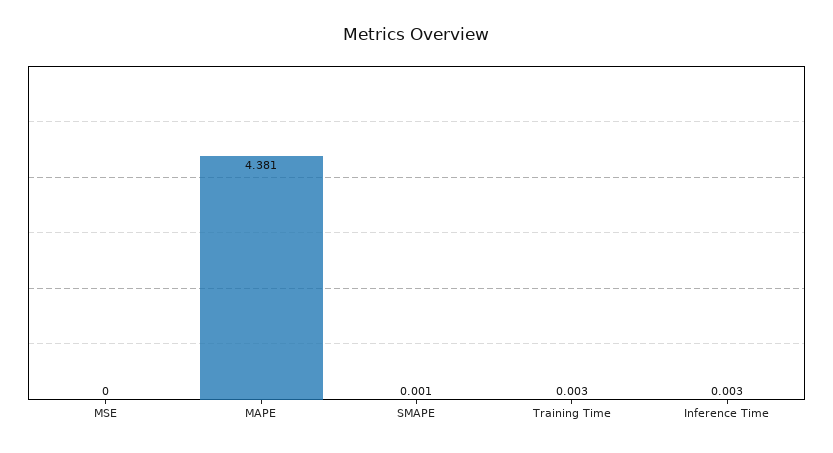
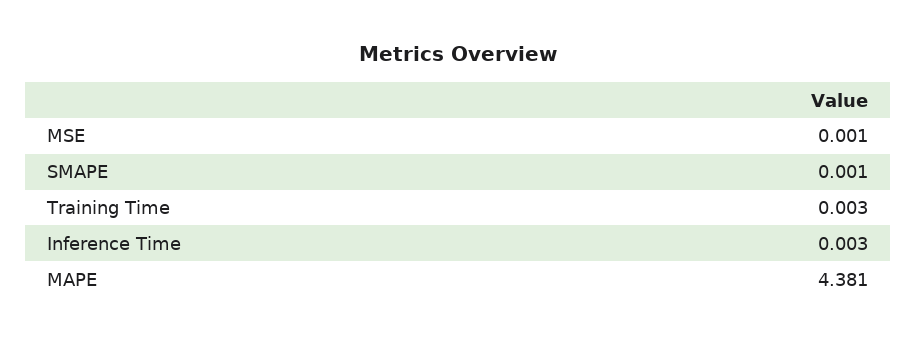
MSE: 0 -> 0.001

